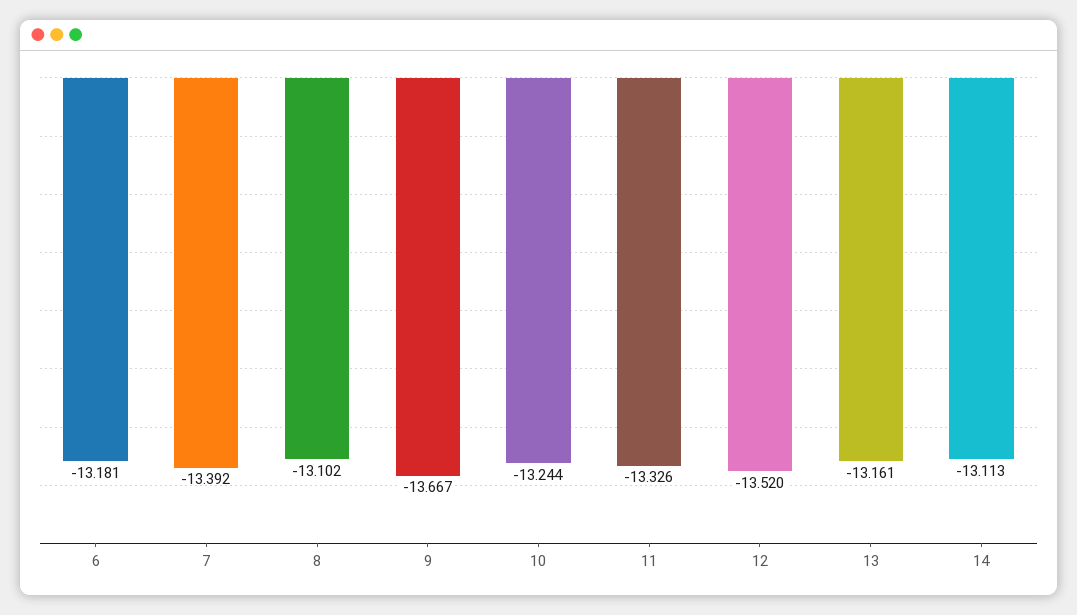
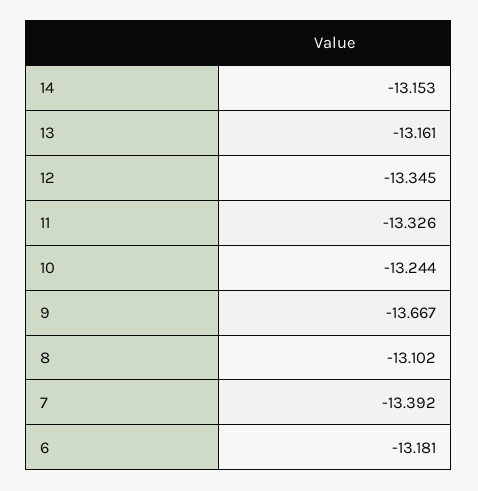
12: -13.52 -> -13.345
14: -13.113 -> -13.153

